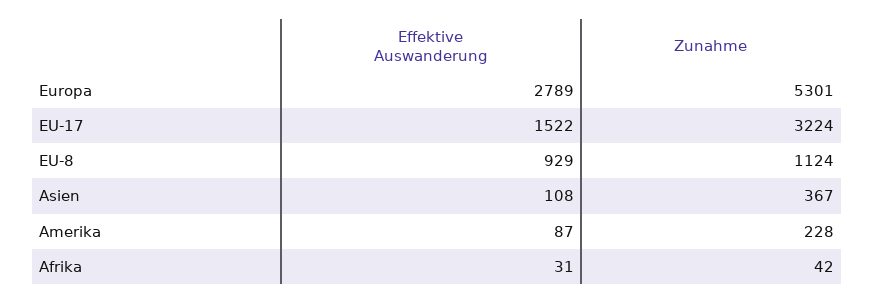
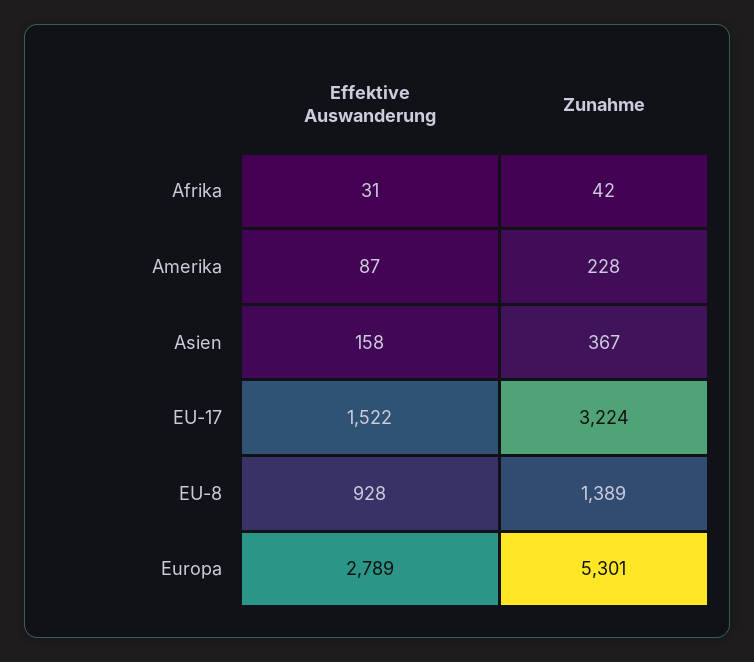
Effektive Auswanderung, EU-8: 929 -> 928
Zunahme, EU-8: 1124 -> 1389
Effektive Auswanderung, Asien: 108 -> 158

